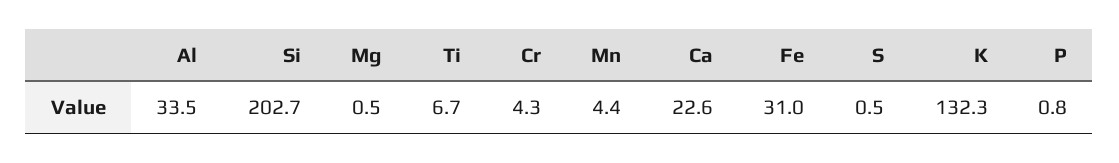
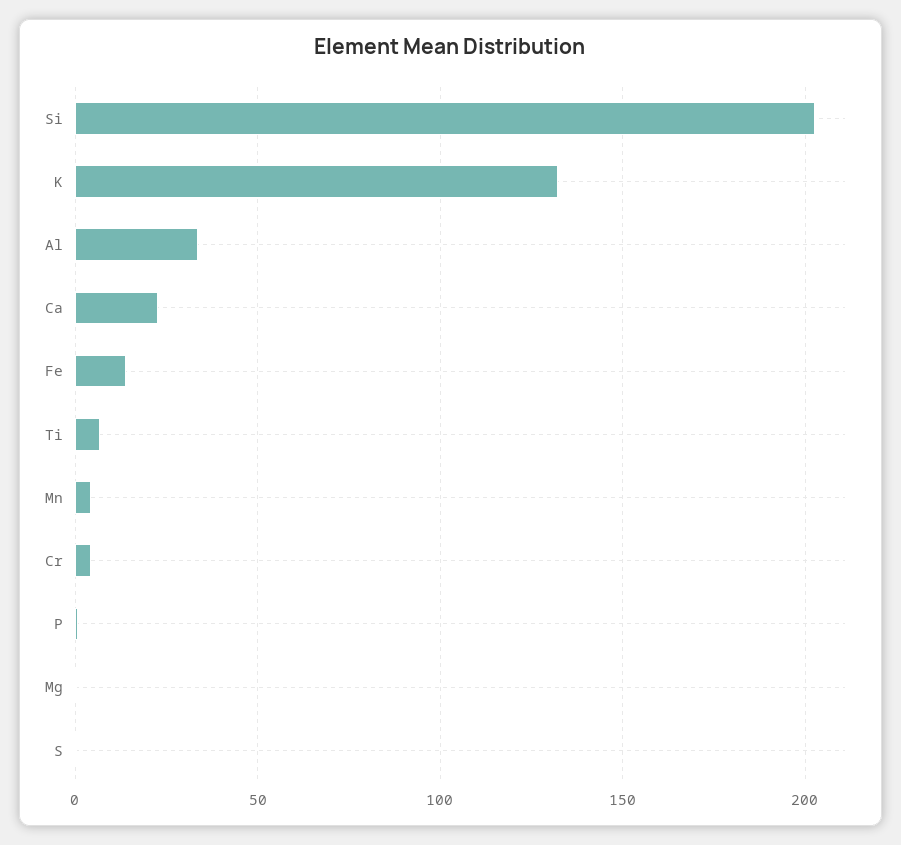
Fe: 31 -> 15

